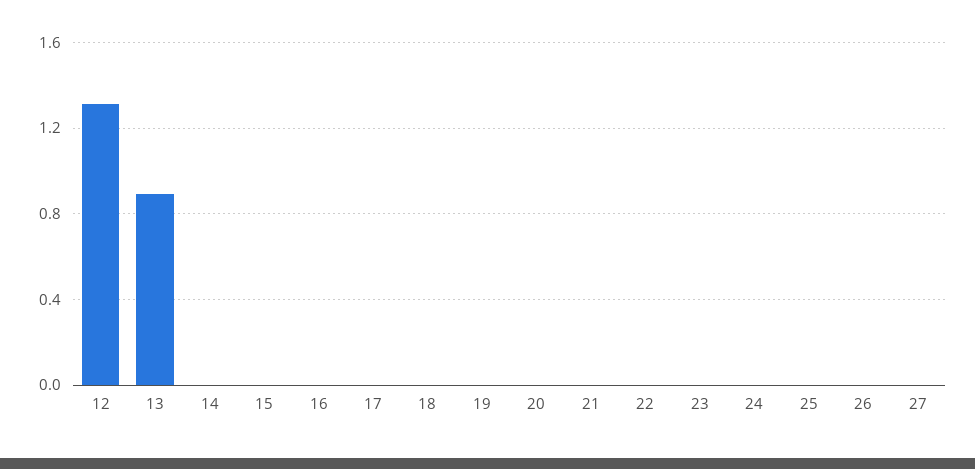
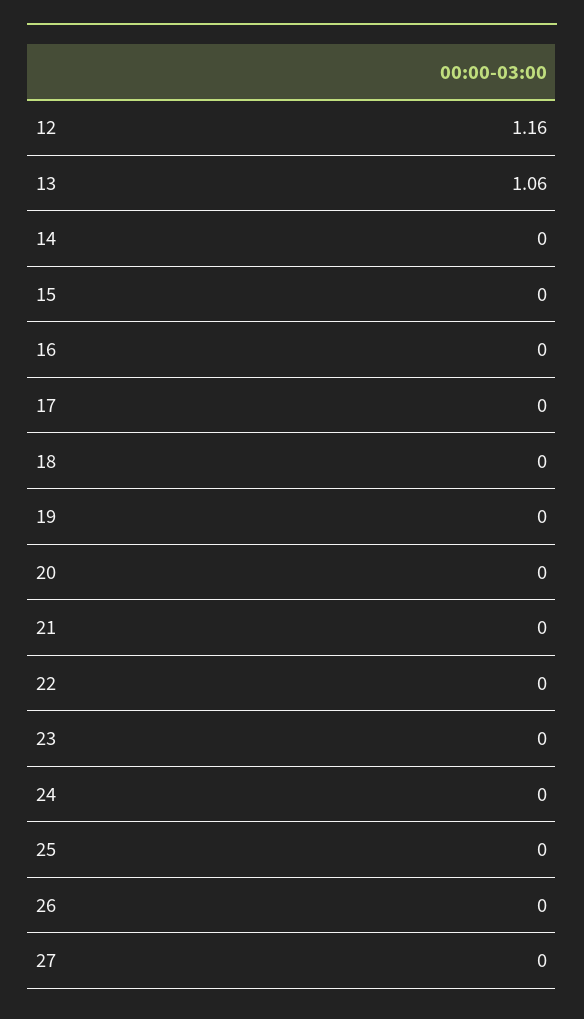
12: 1.3 -> 1.16
13: 0.9 -> 1.06

